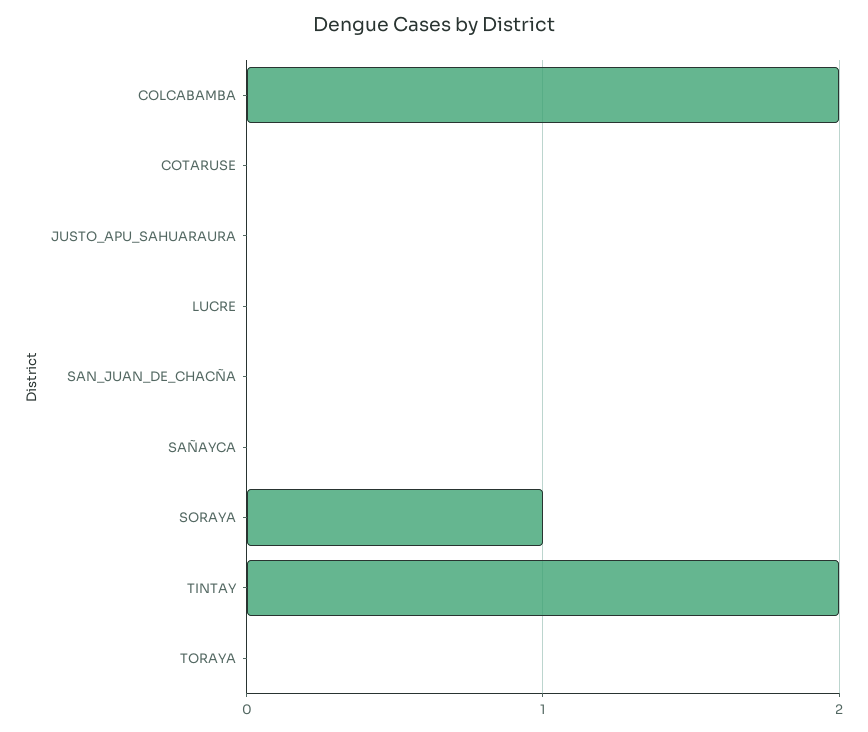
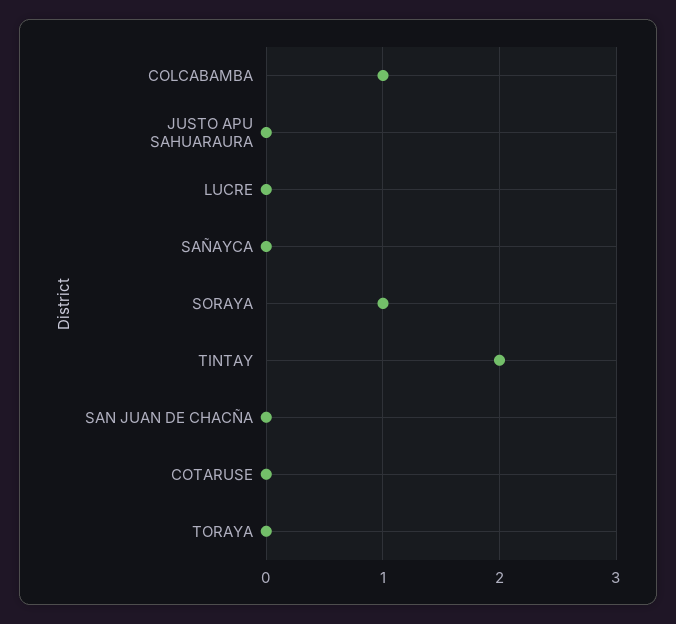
COLCABAMBA: 2 -> 1

